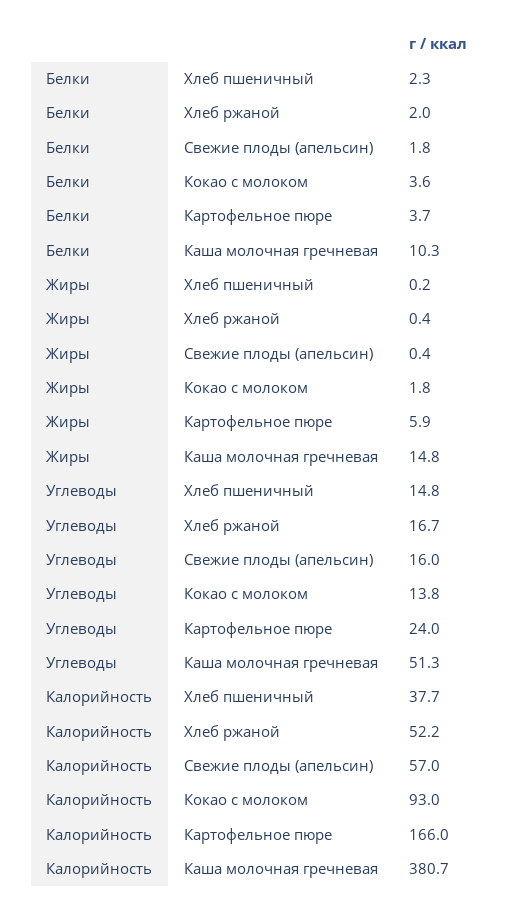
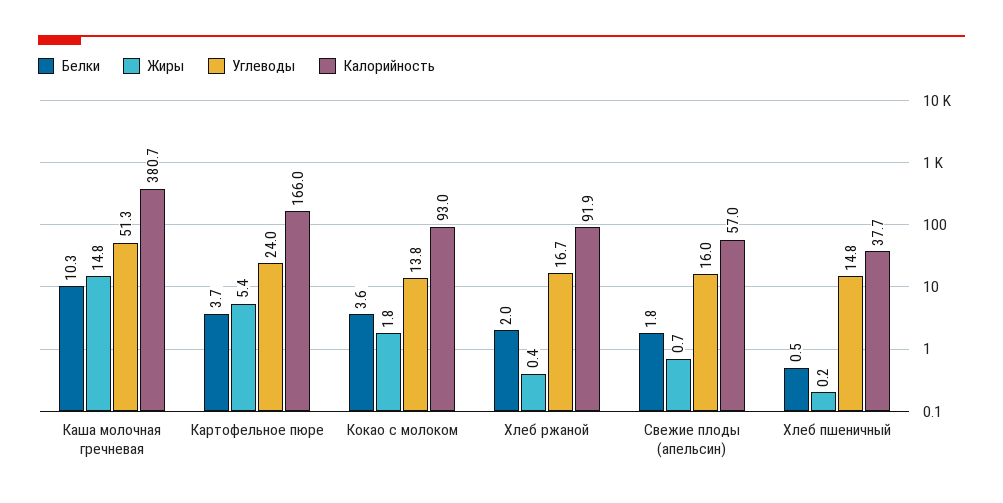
Белки, Хлеб пшеничный: 2.3 -> 0.5
Жиры, Свежие плоды (апельсин): 0.4 -> 0.7
Жиры, Картофельное пюре: 5.9 -> 5.4
Калорийность, Хлеб ржаной: 52.2 -> 91.9

